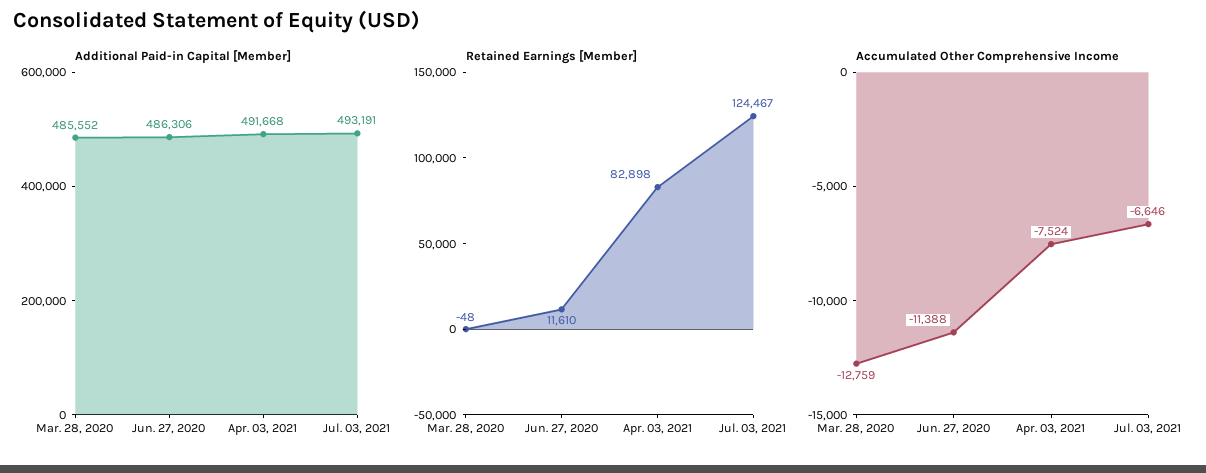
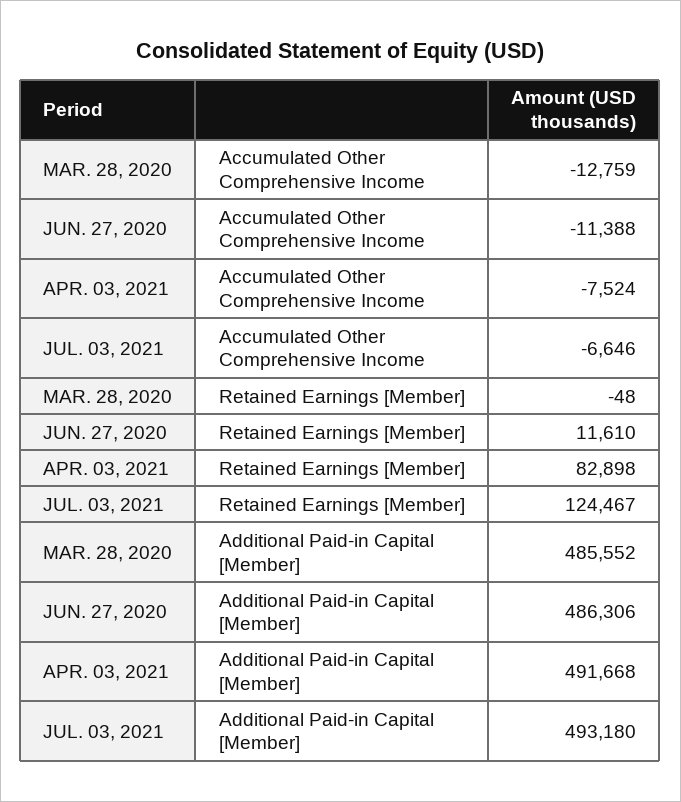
Additional Paid-in Capital [Member], Jul. 03, 2021: 493191 -> 493180

